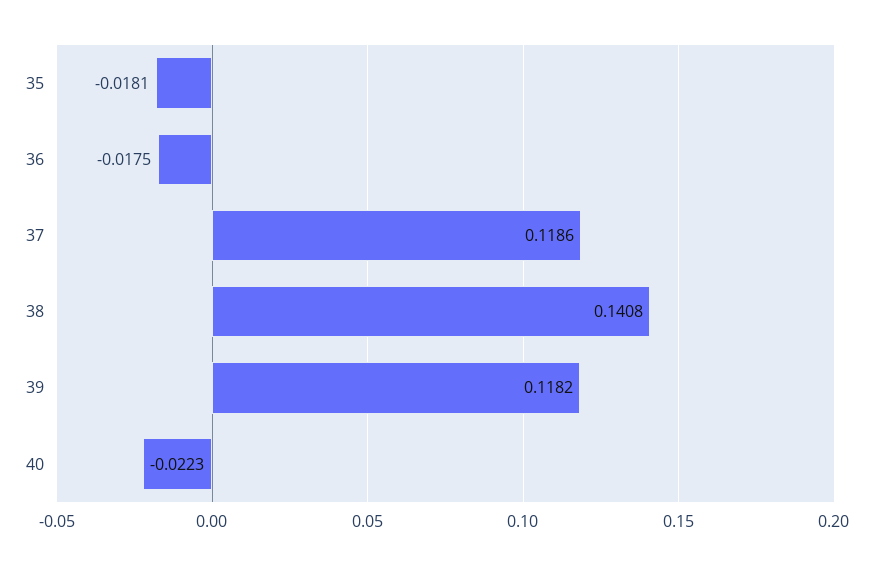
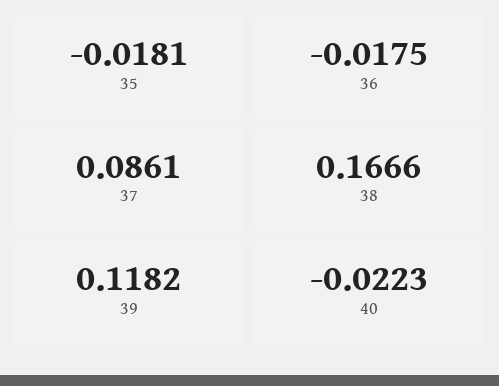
37: 0.1186 -> 0.0861
38: 0.1408 -> 0.1666

